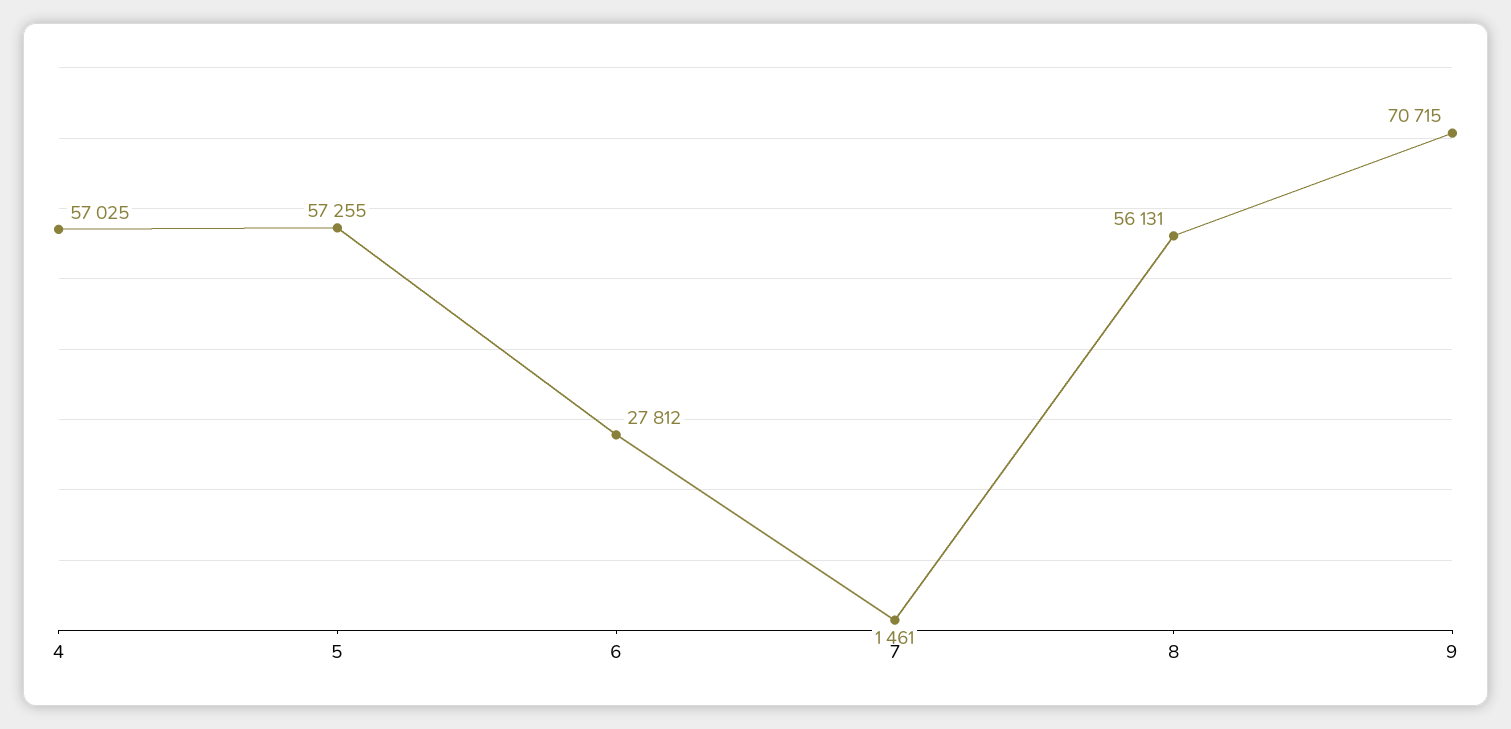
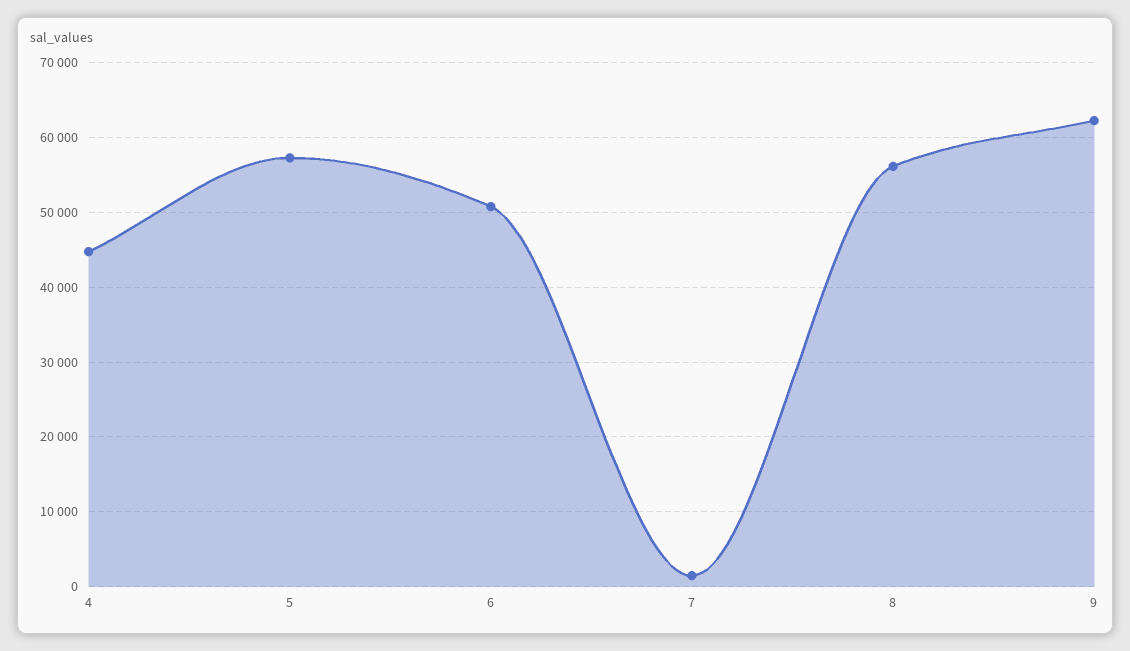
4: 57025 -> 45000
6: 27812 -> 51000
9: 70715 -> 62000

